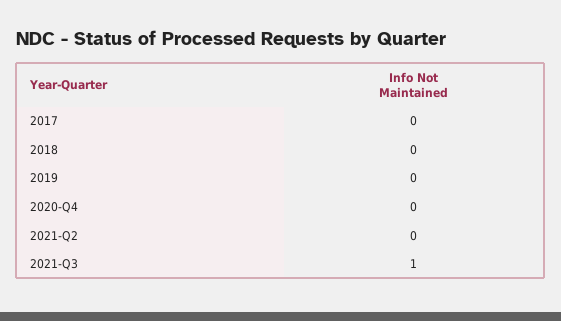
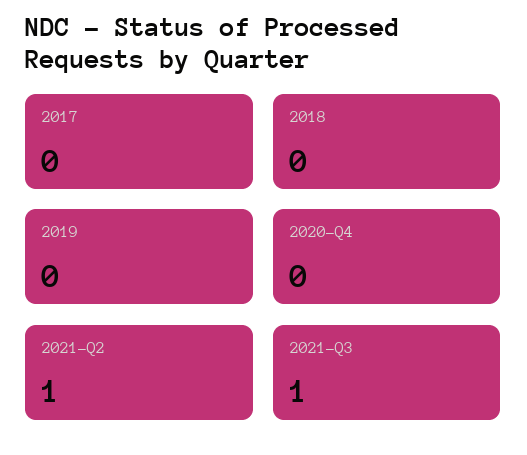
2021-Q2: 0 -> 1

